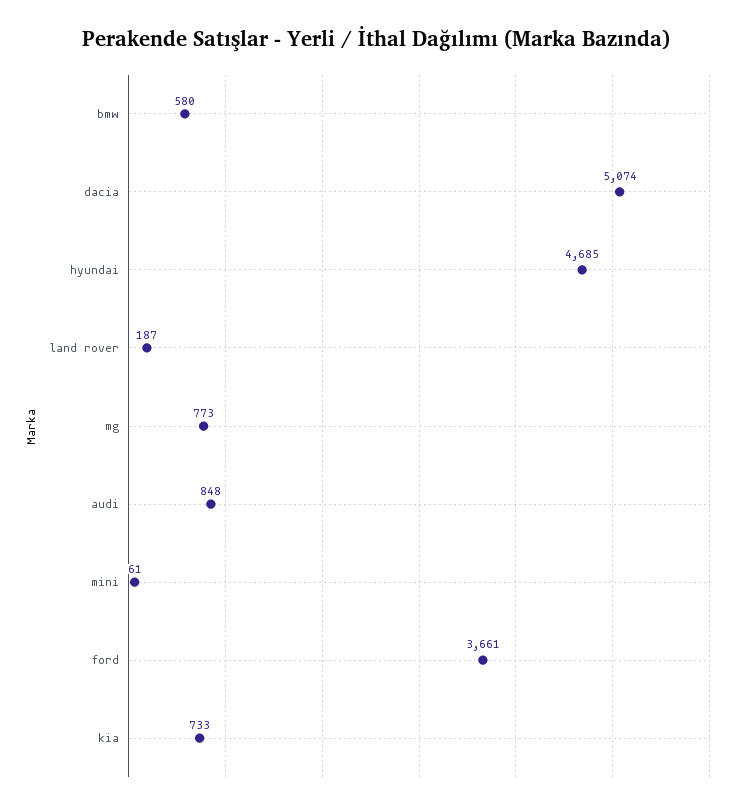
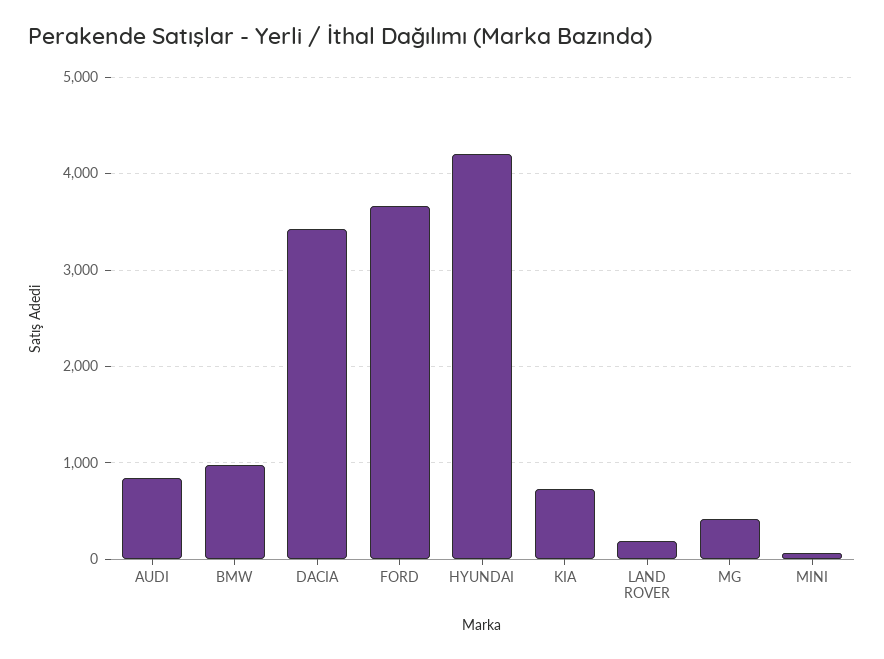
bmw: 580 -> 1000
dacia: 5074 -> 3400
hyundai: 4685 -> 4200
mg: 773 -> 400

